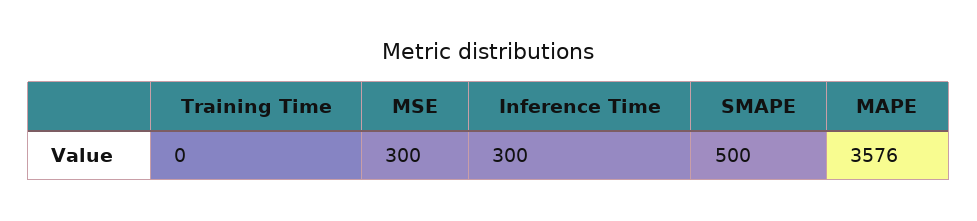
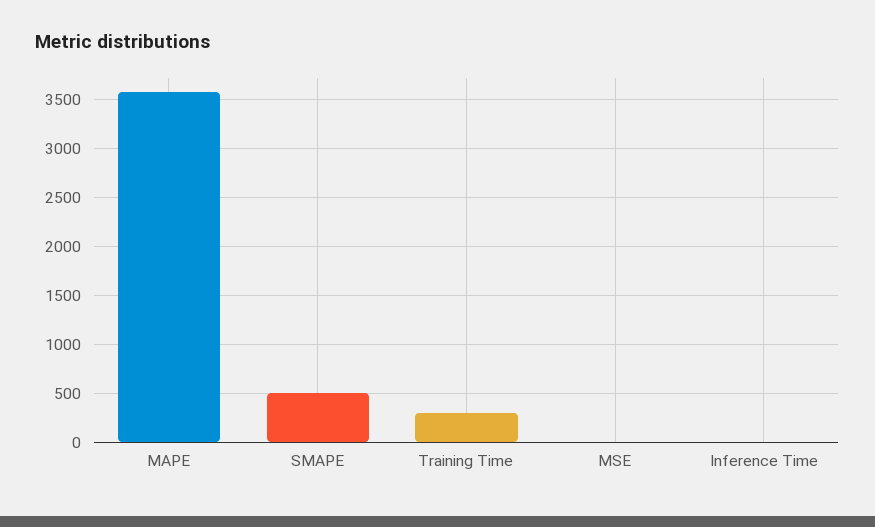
Training Time: 0 -> 300
MSE: 300 -> 0
Inference Time: 300 -> 0

